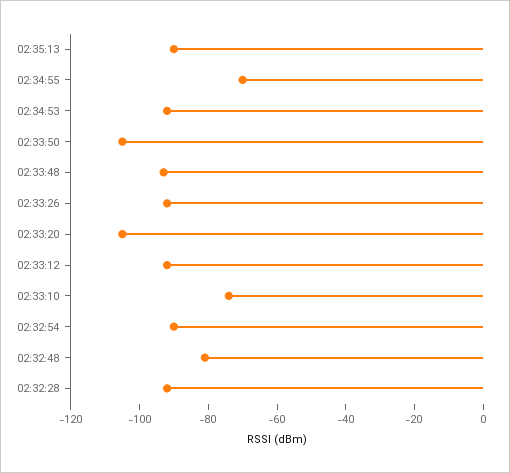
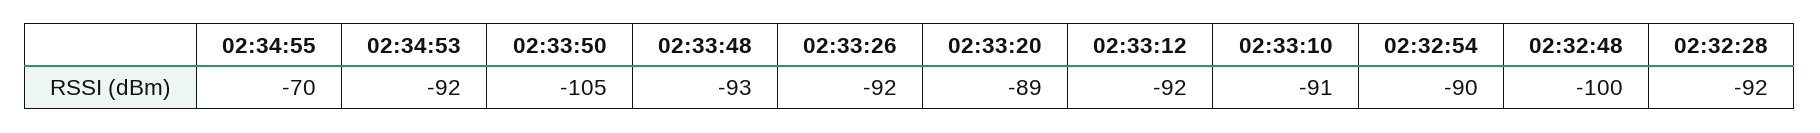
02:35:13: -90 -> none
02:33:20: -105 -> -89
02:33:10: -75 -> -91
02:32:48: -80 -> -100

